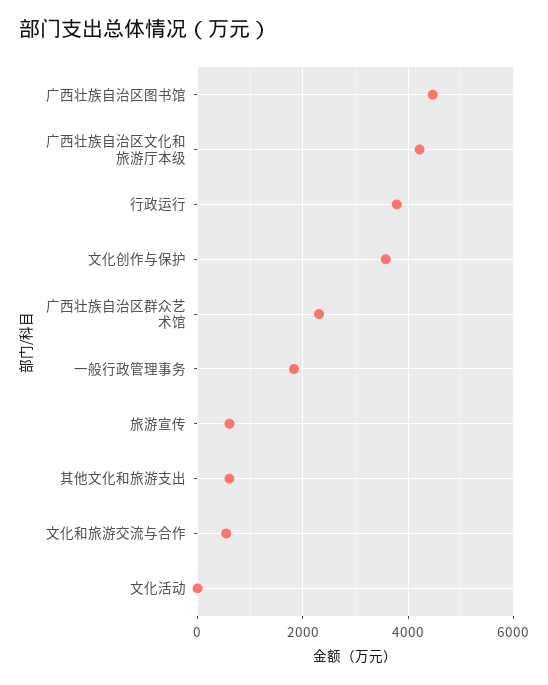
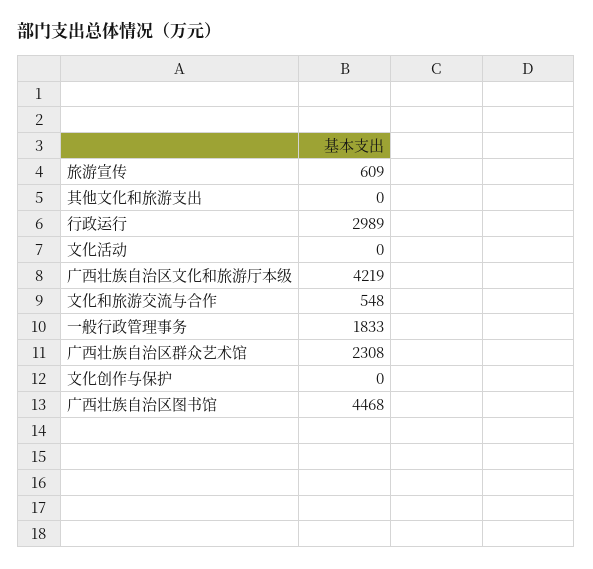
行政运行: 3800 -> 2989
文化创作与保护: 3600 -> 0
其他文化和旅游支出: 600 -> 0

